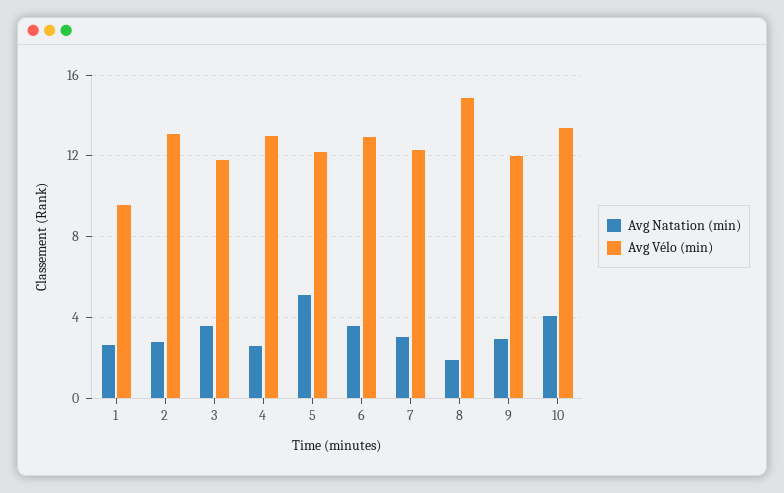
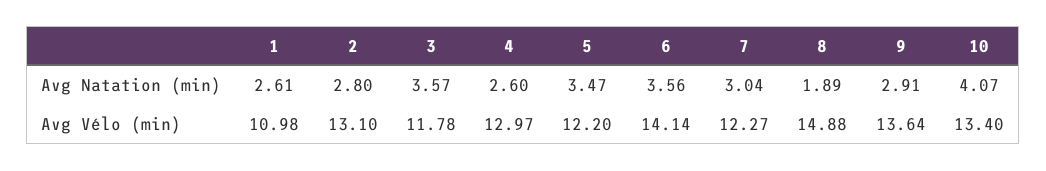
Avg Vélo (min), 1: 9.5 -> 10.98
Avg Natation (min), 5: 5 -> 3.47
Avg Vélo (min), 6: 13 -> 14.14
Avg Vélo (min), 9: 12 -> 13.64

